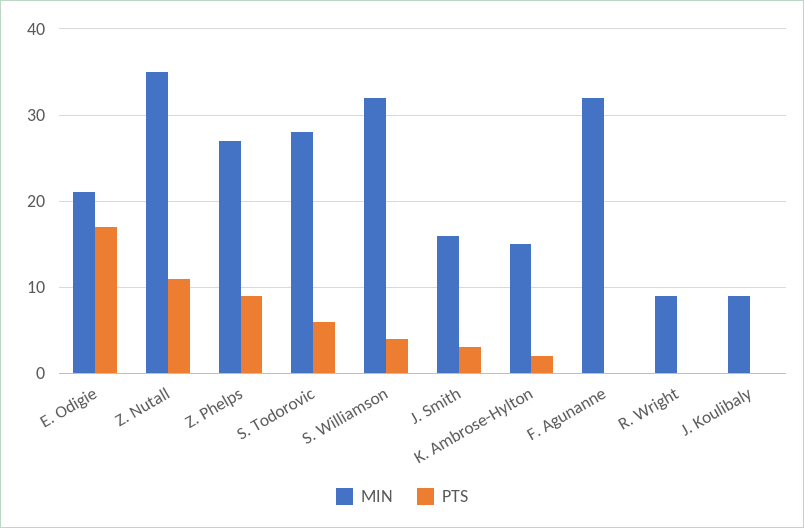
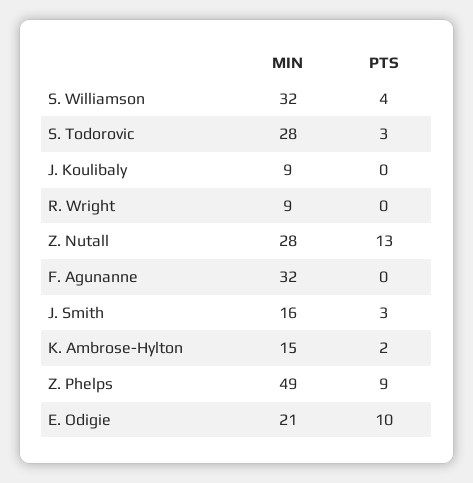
PTS, E. Odigie: 17 -> 10
MIN, Z. Nutall: 35 -> 28
PTS, Z. Nutall: 11 -> 13
MIN, Z. Phelps: 27 -> 49
PTS, S. Todorovic: 6 -> 3

